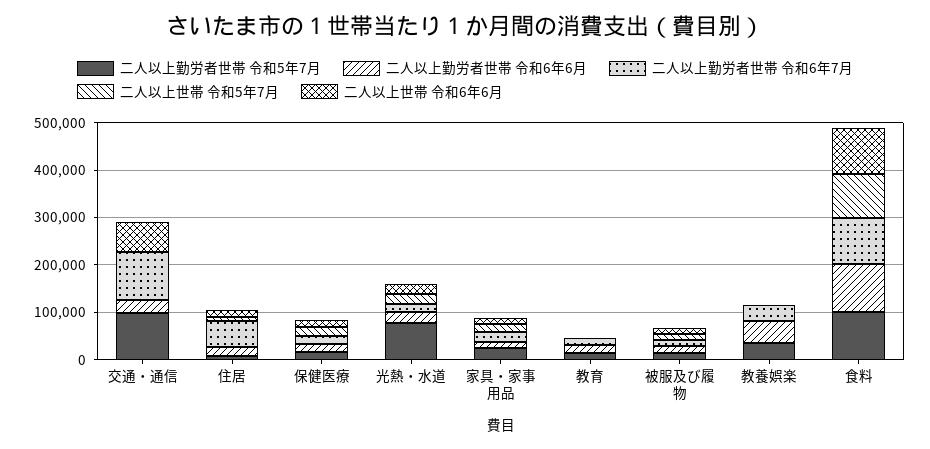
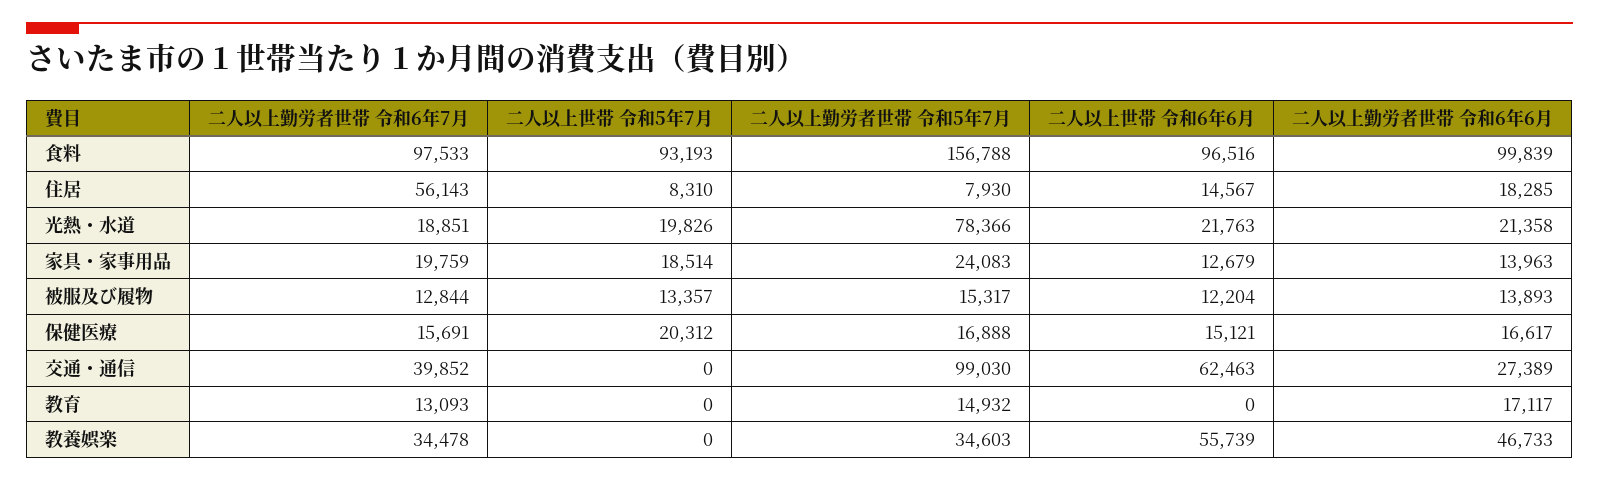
二人以上勤労者世帯 令和6年7月, 交通・通信: 100000 -> 39852
二人以上世帯 令和6年6月, 教養娯楽: 0 -> 55739
二人以上勤労者世帯 令和5年7月, 食料: 100000 -> 156788

